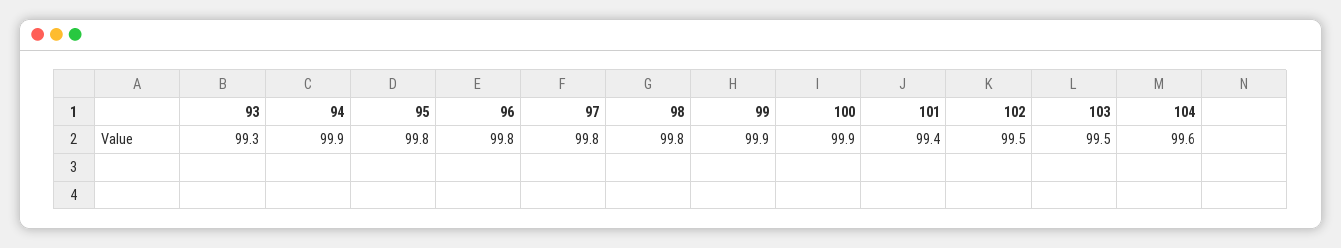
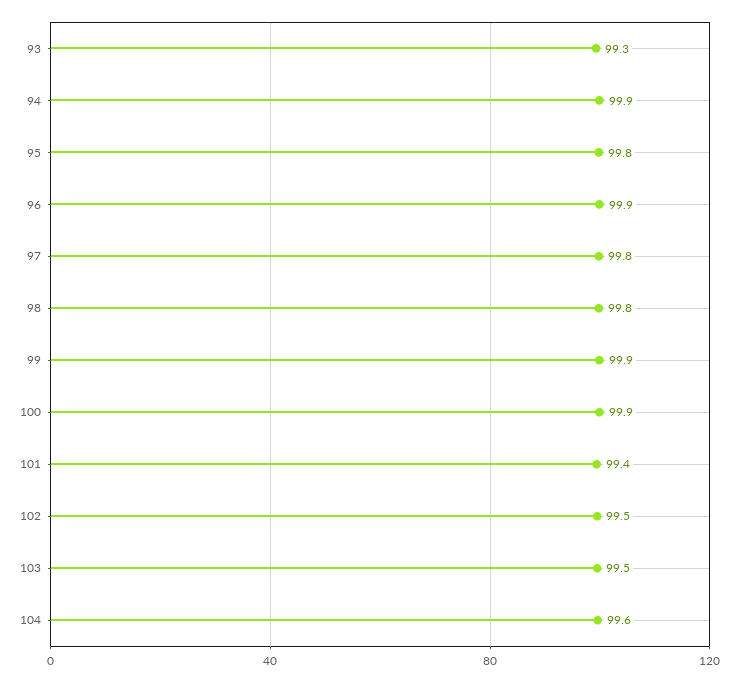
96: 99.8 -> 99.9

